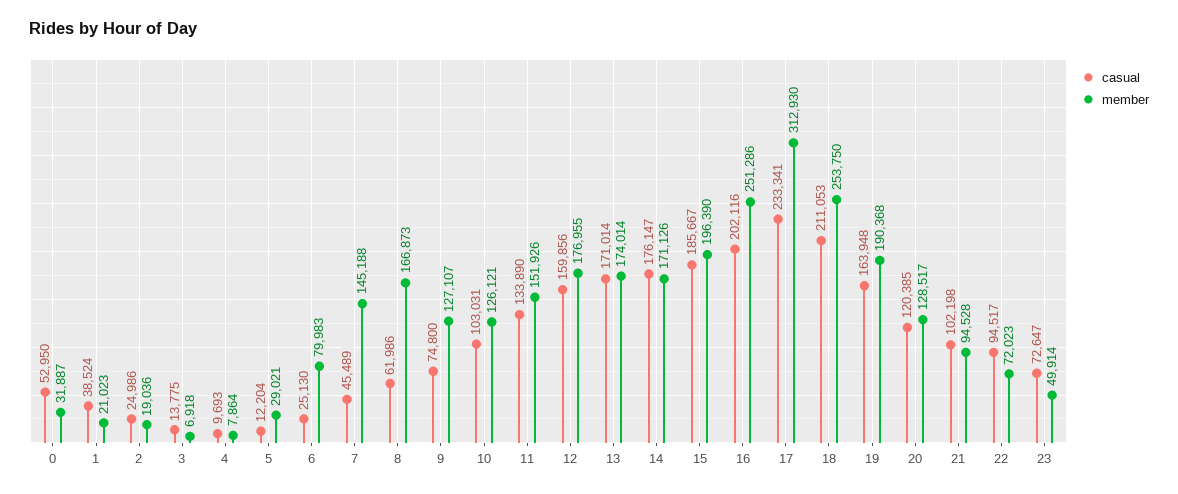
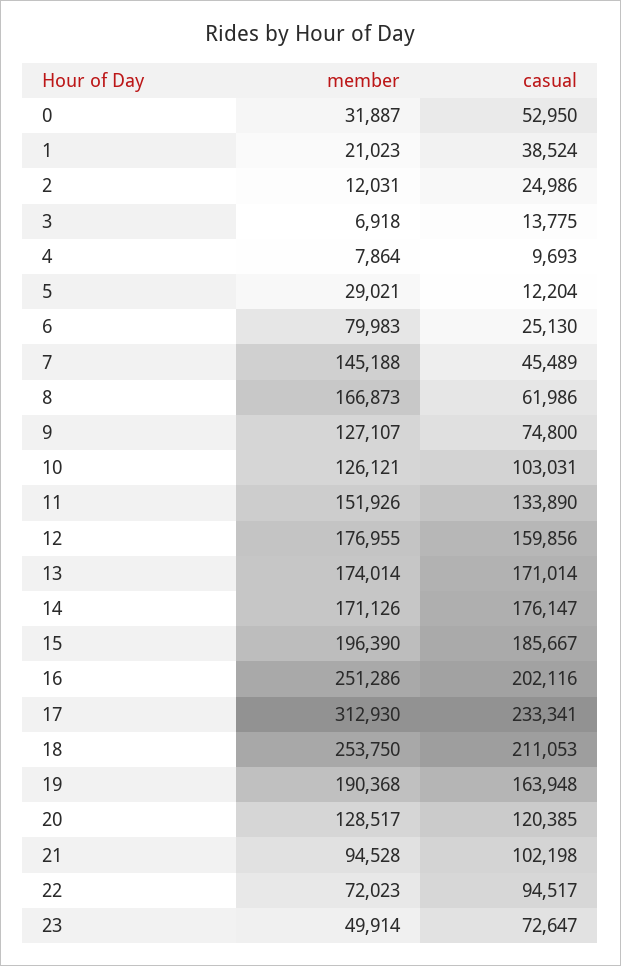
member, 2: 19036 -> 12031

